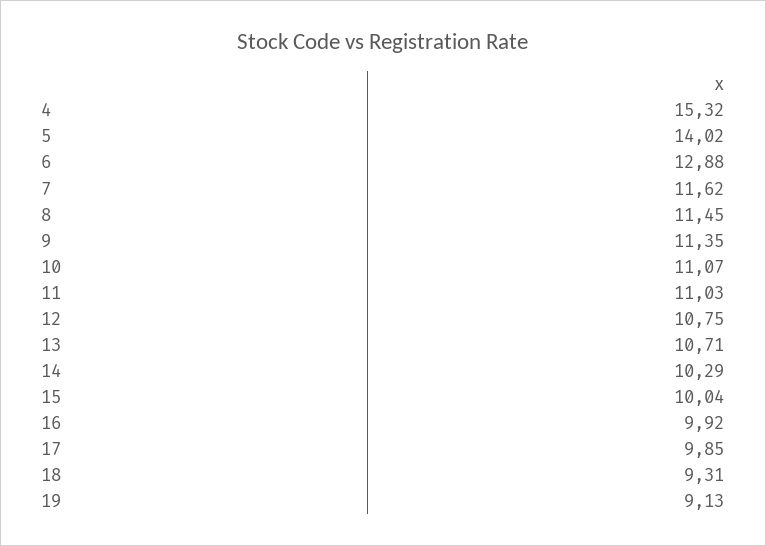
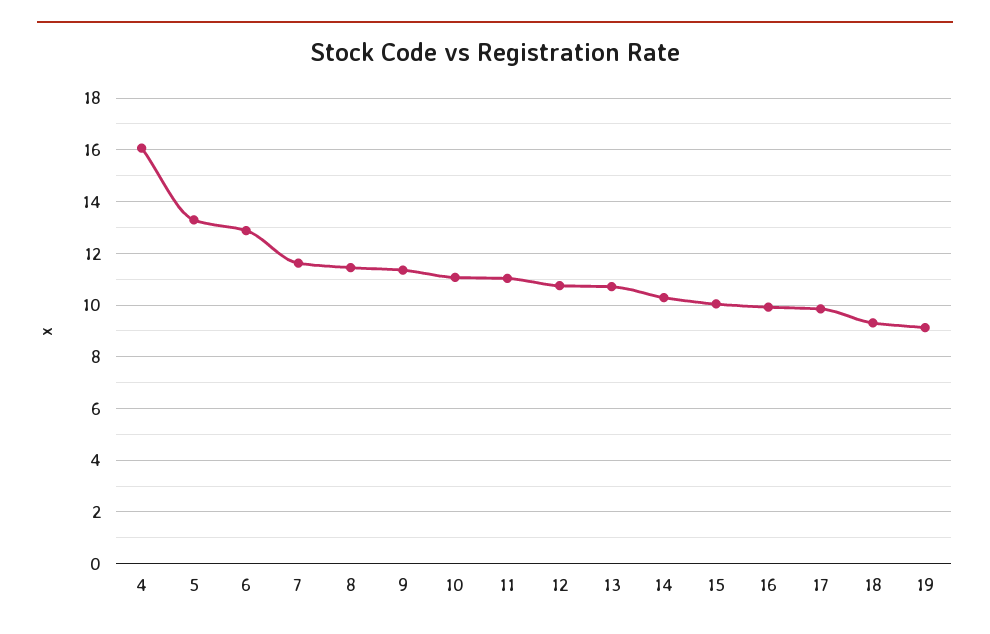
4: 15.32 -> 16
5: 14.02 -> 13.25

